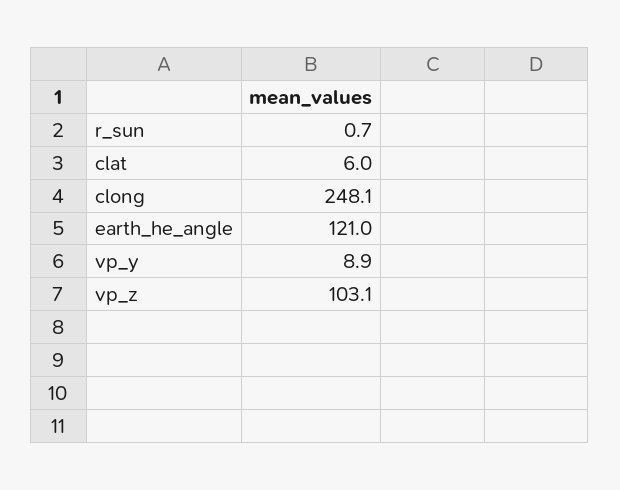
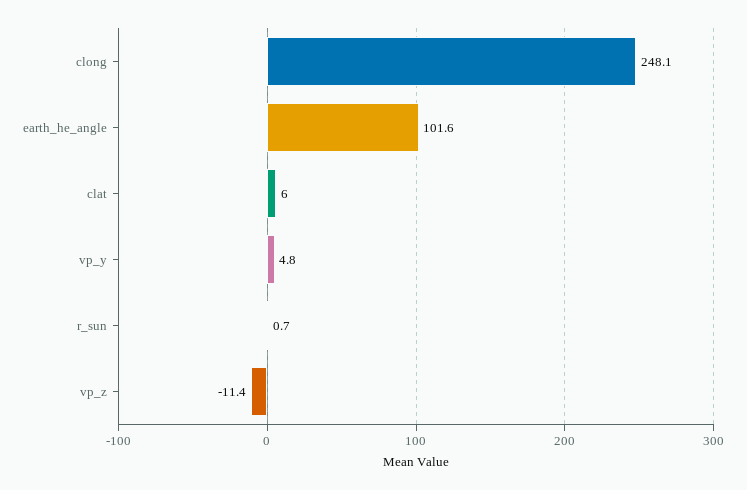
earth_he_angle: 121 -> 101.6
vp_y: 8.9 -> 4.8
vp_z: 103.1 -> -11.4

